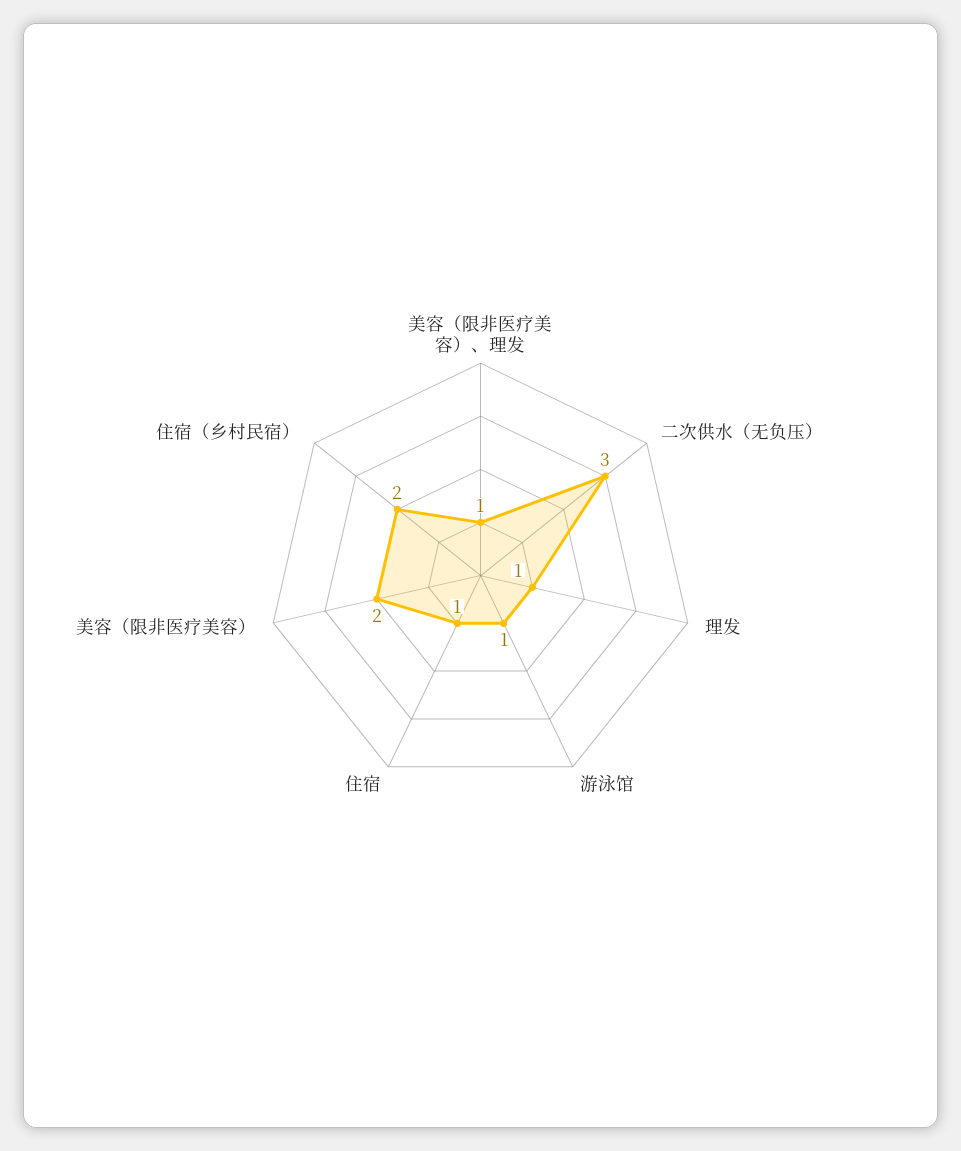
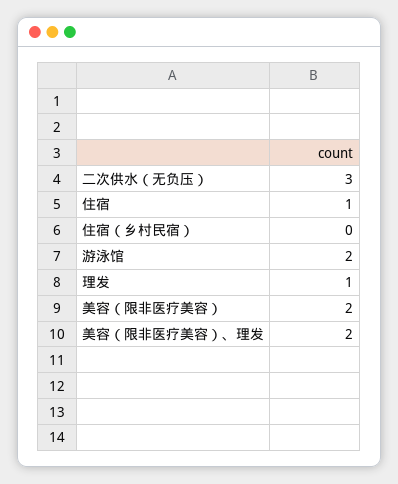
美容（限非医疗美容）、理发: 1 -> 2
游泳馆: 1 -> 2
住宿（乡村民宿）: 2 -> 0

